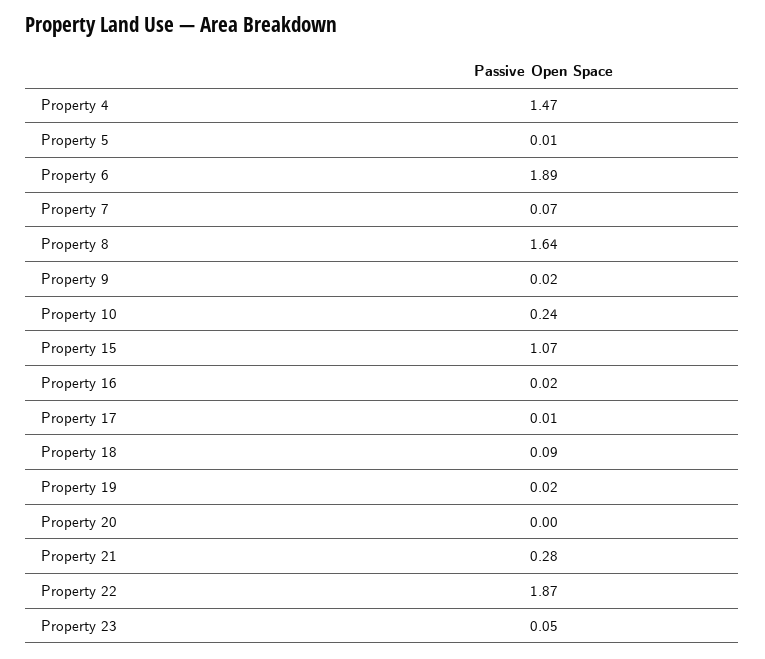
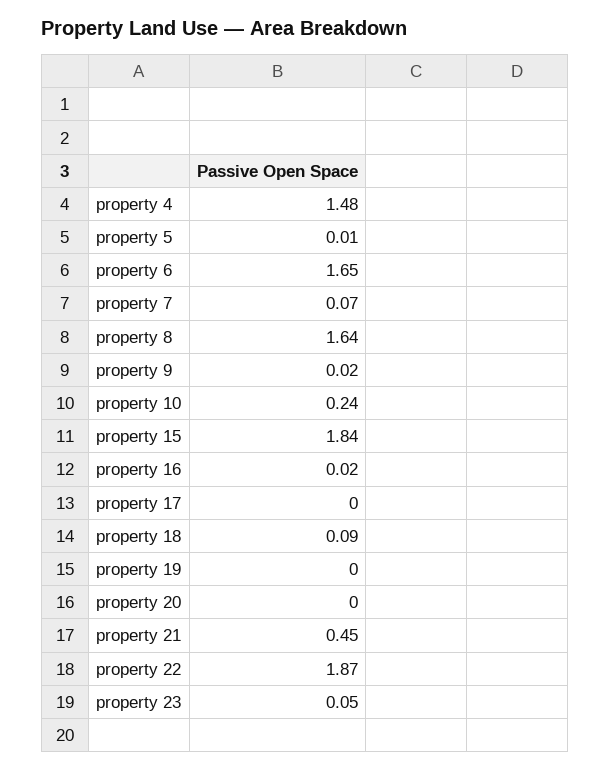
Property 4: 1.47 -> 1.48
Property 6: 1.89 -> 1.65
Property 15: 1.07 -> 1.84
Property 17: 0.01 -> 0
Property 19: 0.02 -> 0
Property 21: 0.28 -> 0.45

